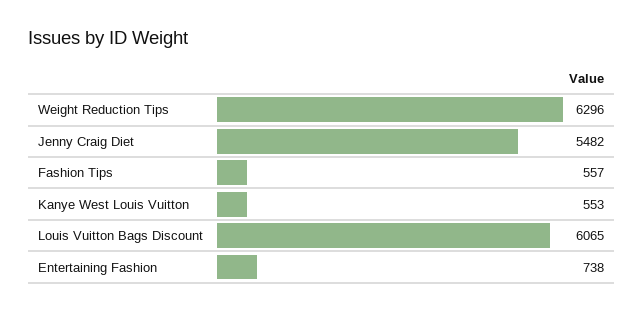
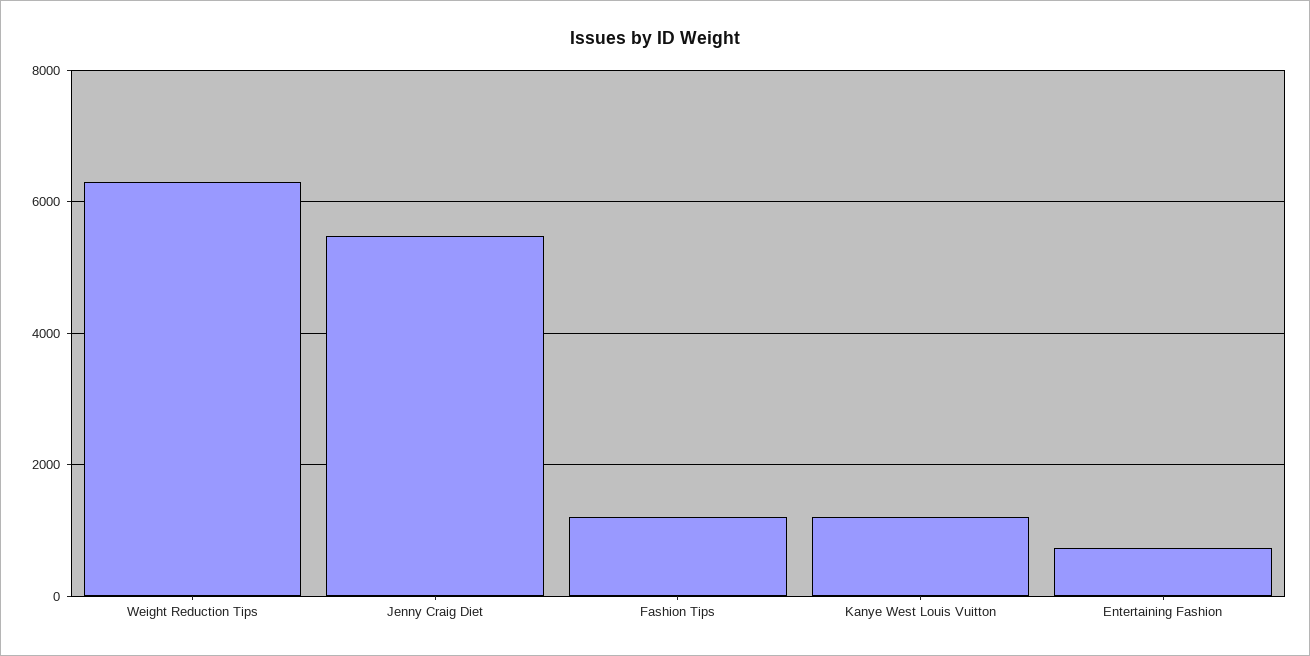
Fashion Tips: 557 -> 1200
Kanye West Louis Vuitton: 553 -> 1200
Louis Vuitton Bags Discount: 6065 -> none

